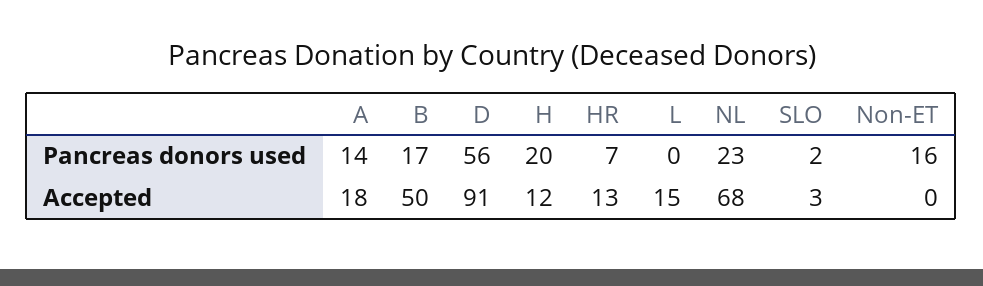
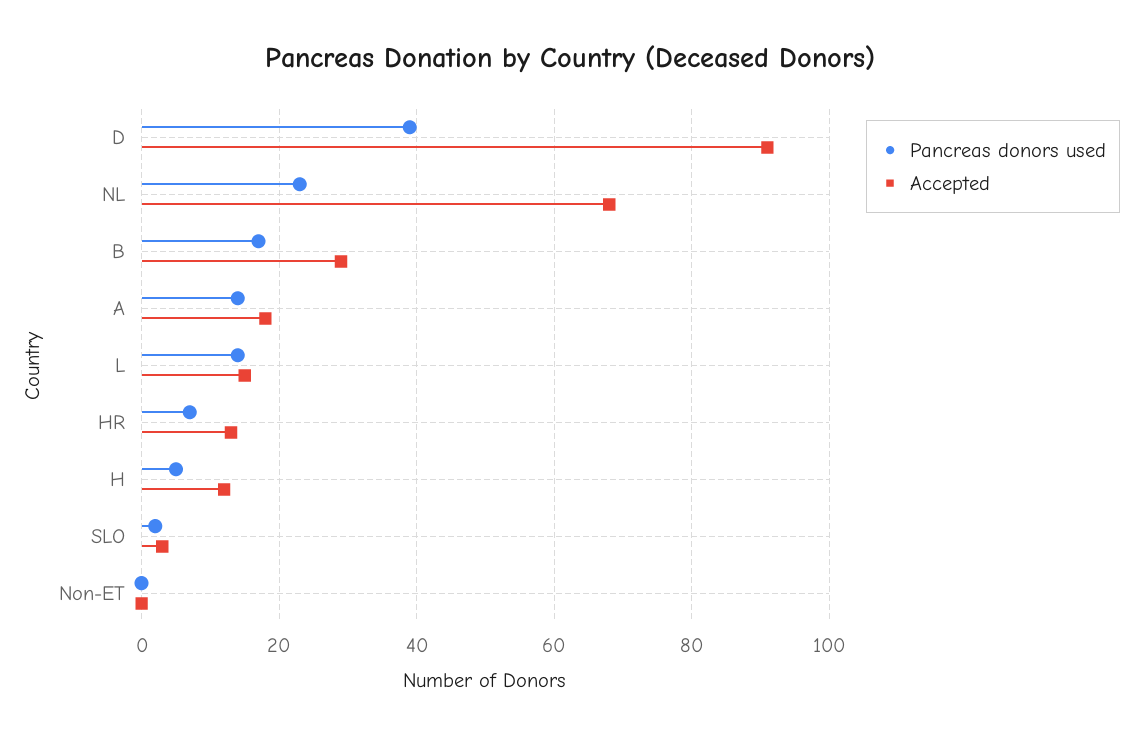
Pancreas donors used, D: 56 -> 40
Pancreas donors used, H: 20 -> 5
Pancreas donors used, L: 0 -> 15
Pancreas donors used, Non-ET: 16 -> 0
Accepted, B: 50 -> 30

